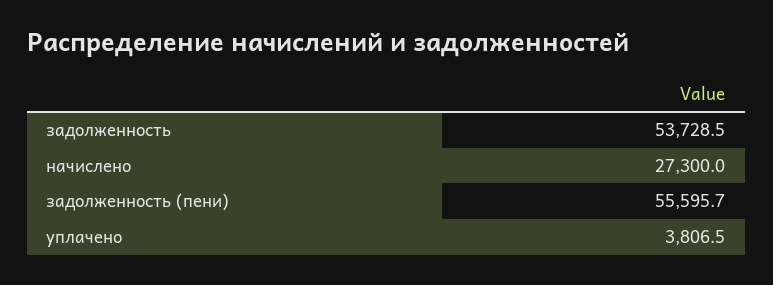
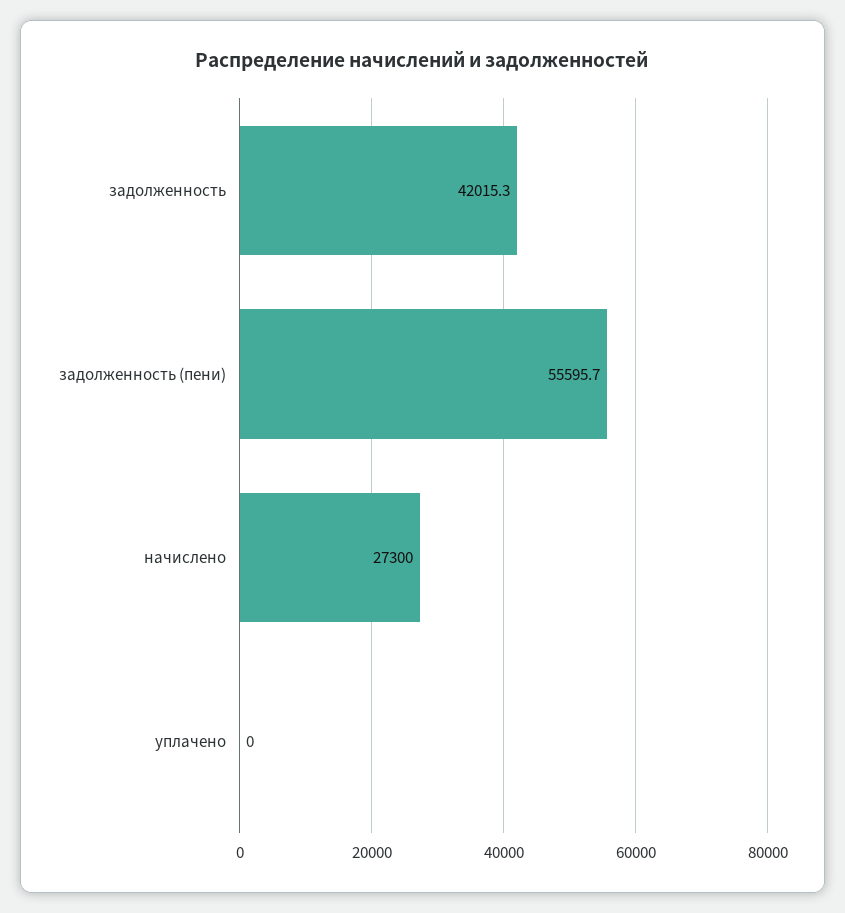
задолженность: 53728.5 -> 42015.3
уплачено: 3806.5 -> 0

